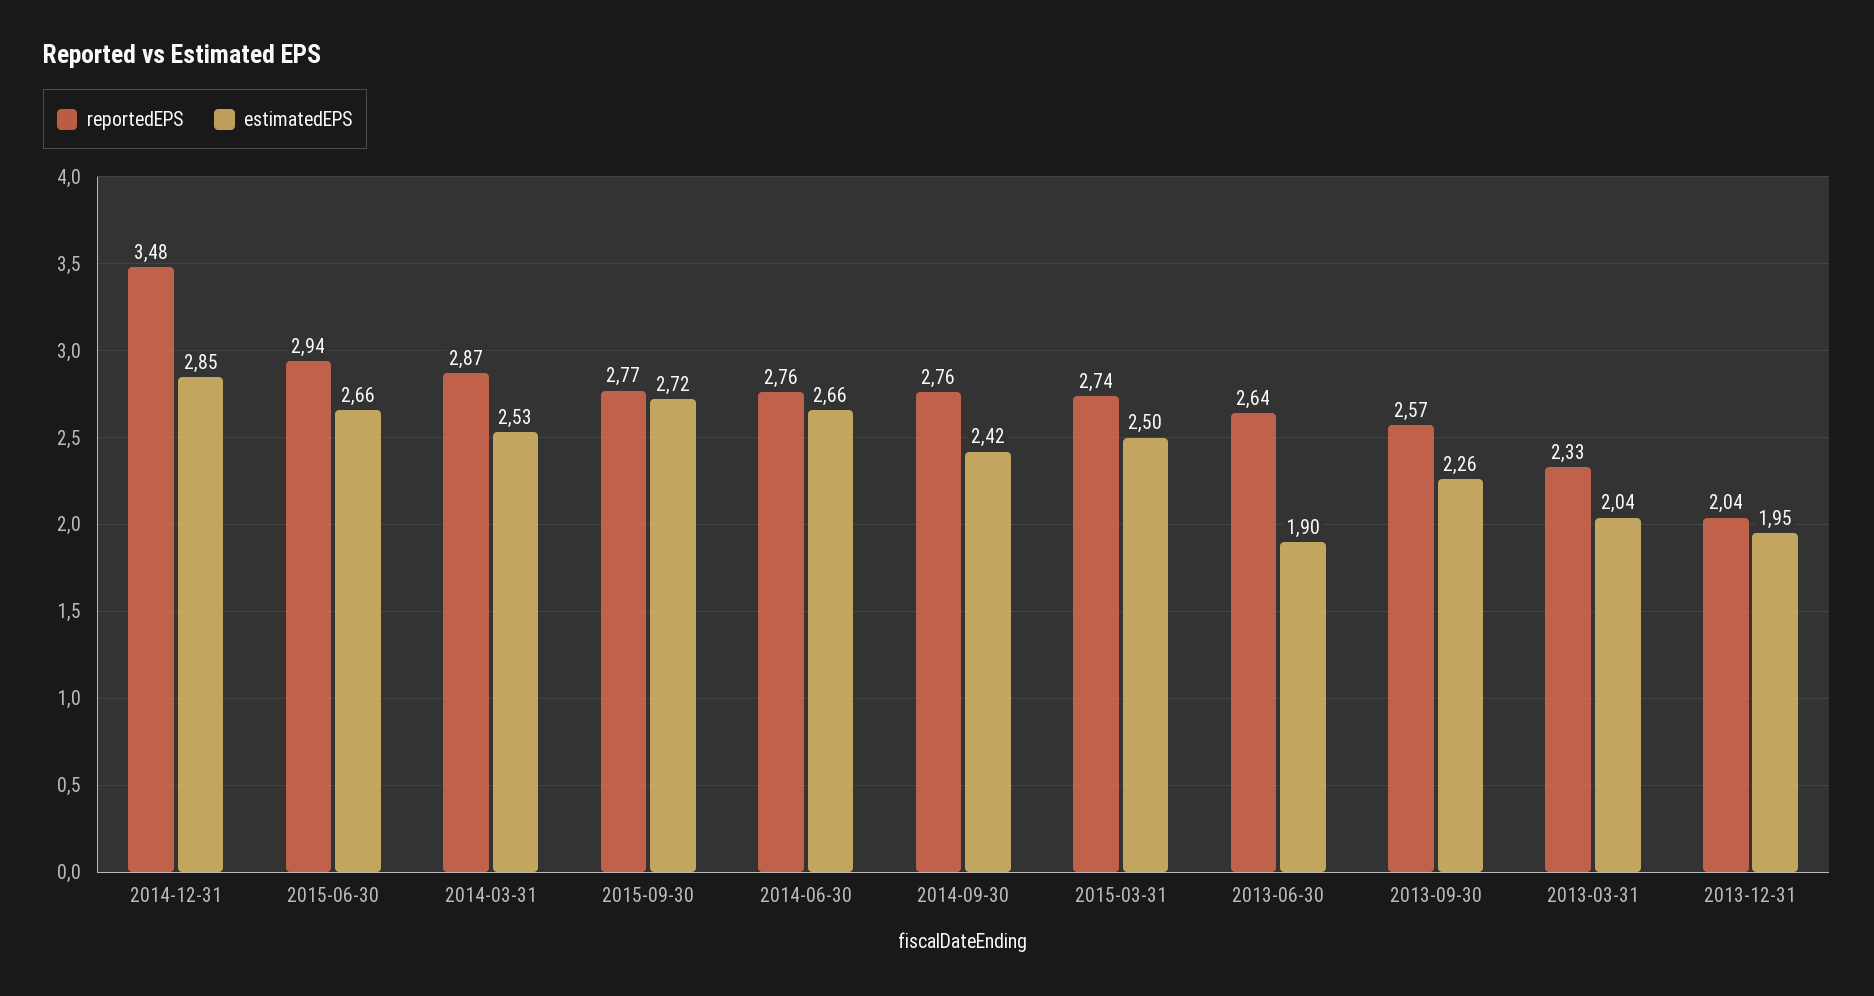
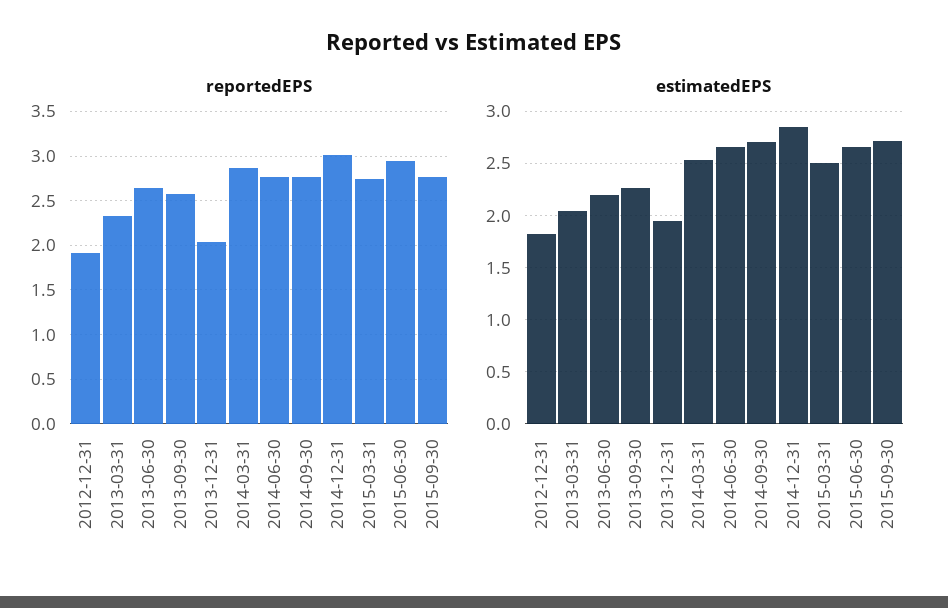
reportedEPS, 2014-12-31: 3.48 -> 3
estimatedEPS, 2014-09-30: 2.42 -> 2.7
estimatedEPS, 2013-06-30: 1.9 -> 2.2
reportedEPS, 2012-12-31: none -> 1.9
estimatedEPS, 2012-12-31: none -> 1.8

